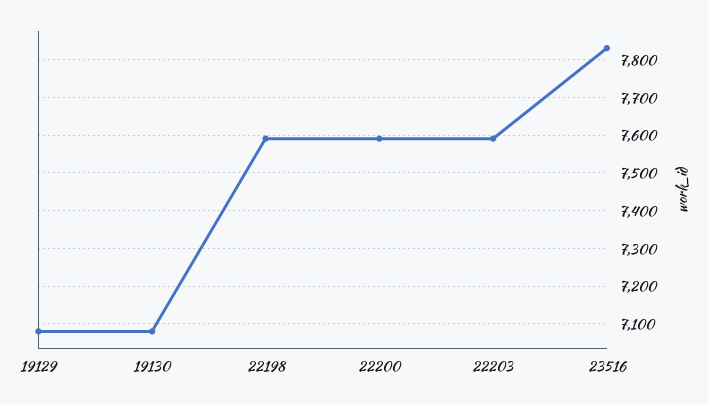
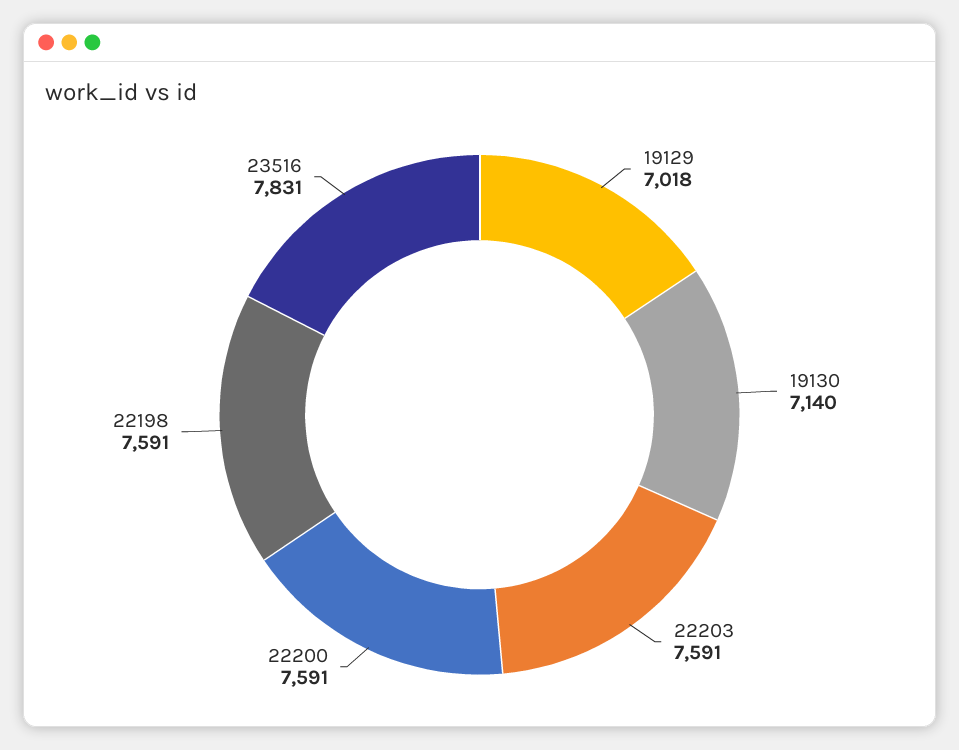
19129: 7080 -> 7018
19130: 7080 -> 7140

